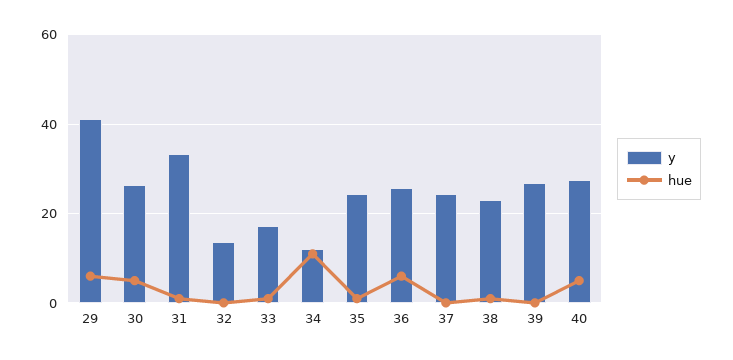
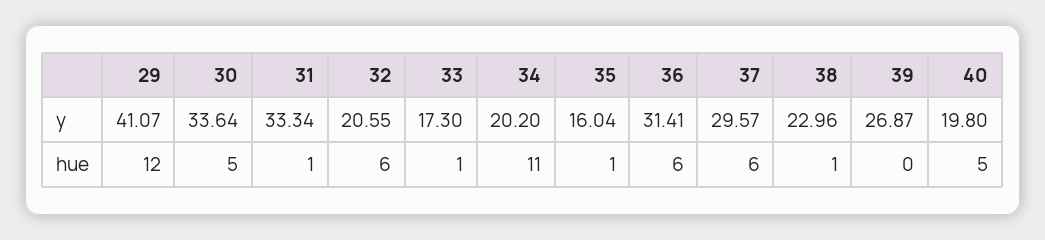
hue, 29: 6 -> 12
y, 30: 26 -> 33.64
y, 32: 14 -> 20.55
hue, 32: 0 -> 6
y, 34: 12 -> 20.2
y, 35: 24 -> 16.04
y, 36: 26 -> 31.41
y, 37: 24 -> 29.57
hue, 37: 0 -> 6
y, 40: 28 -> 19.8

